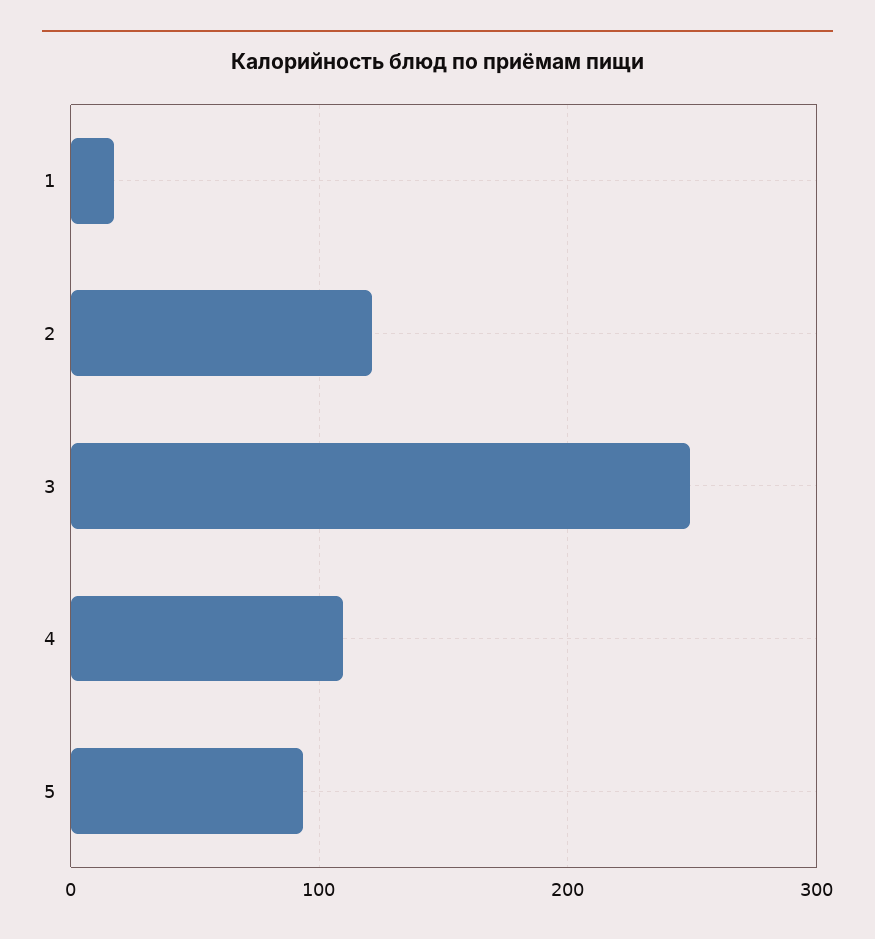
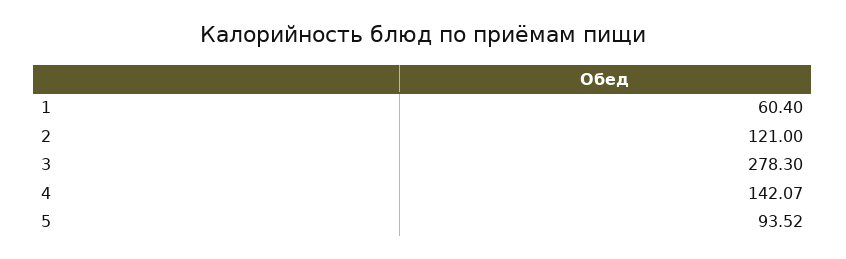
1: 20 -> 60.4
3: 250 -> 278.3
4: 110 -> 142.07

